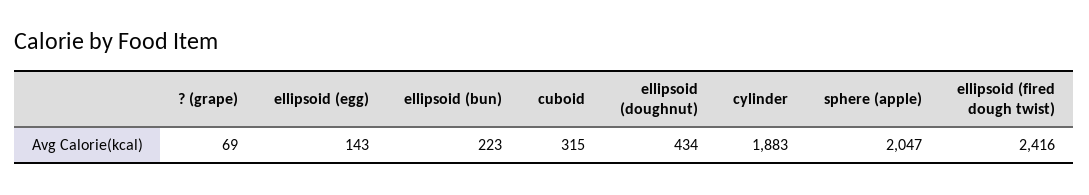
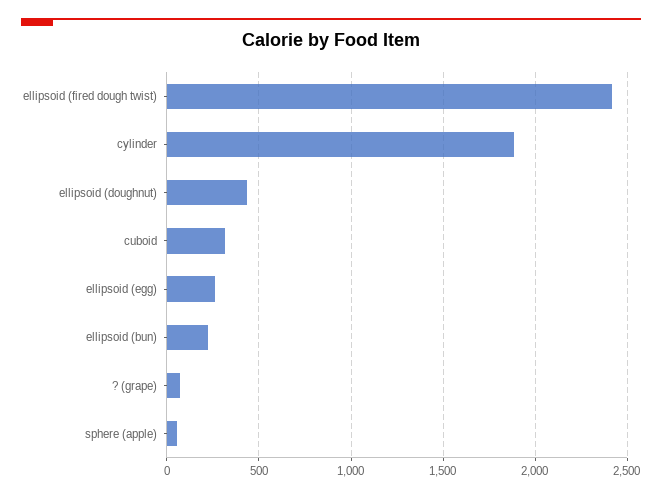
ellipsoid (egg): 143 -> 250
sphere (apple): 2047 -> 50

